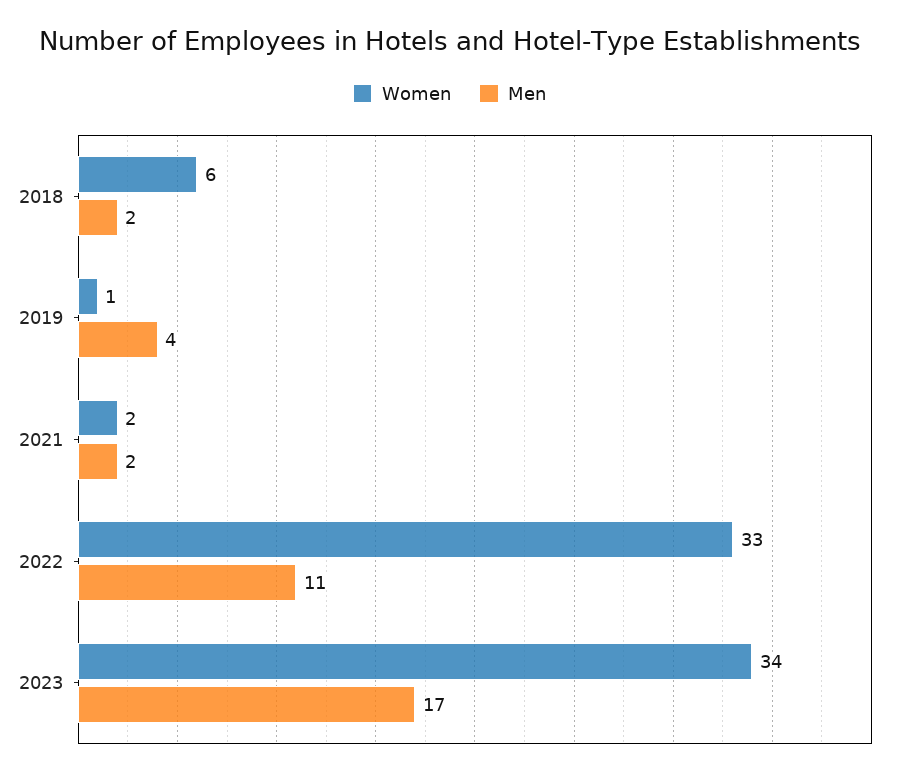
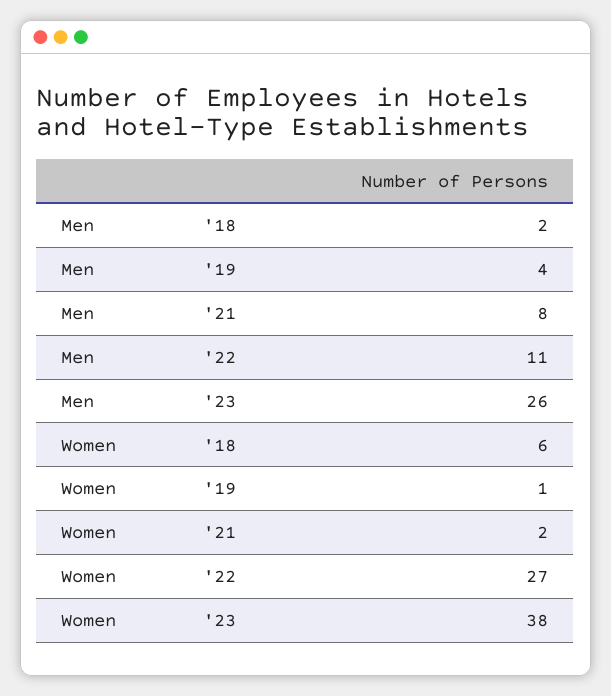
Men, 2021: 2 -> 8
Women, 2022: 33 -> 27
Women, 2023: 34 -> 38
Men, 2023: 17 -> 26

